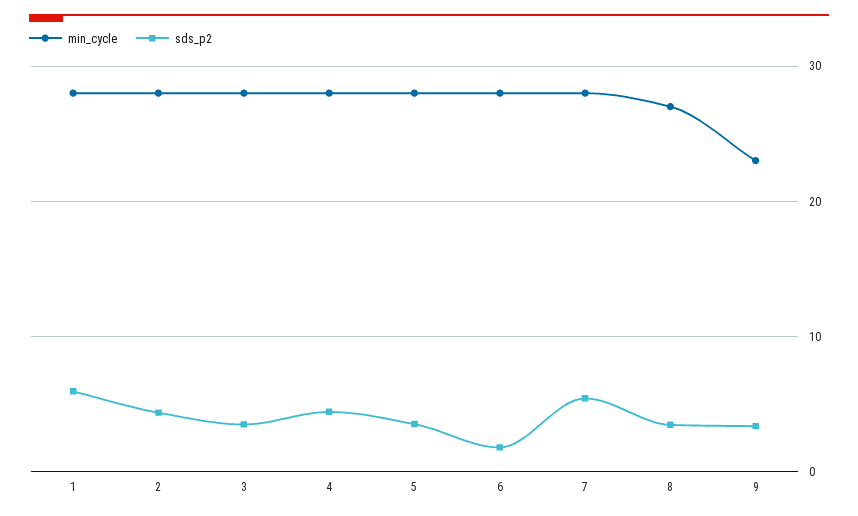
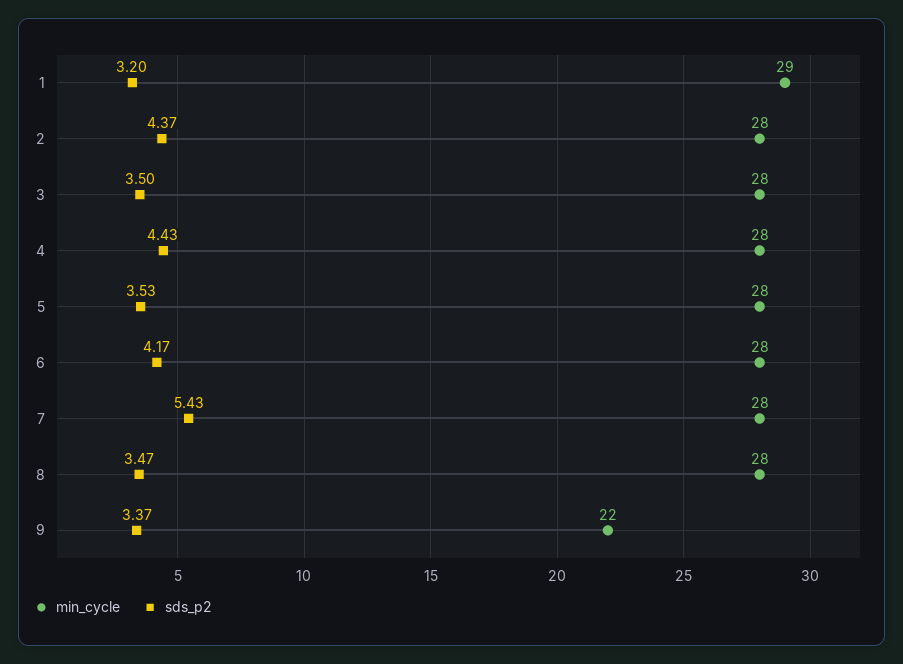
min_cycle, 1: 28 -> 29
sds_p2, 1: 6 -> 3.2
sds_p2, 6: 2 -> 4.17
min_cycle, 8: 27 -> 28
min_cycle, 9: 23 -> 22

